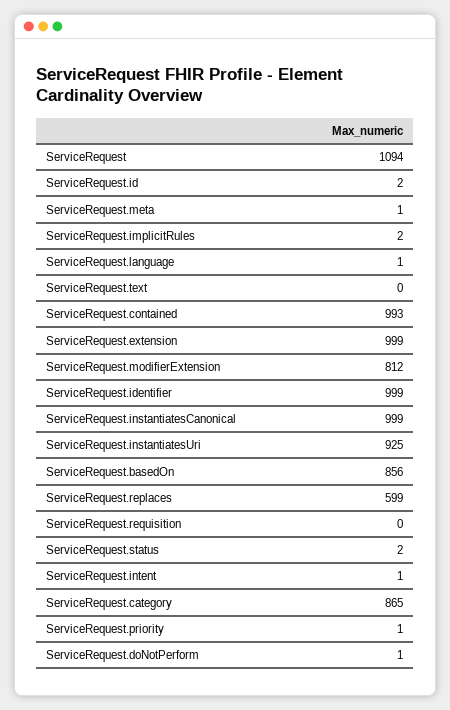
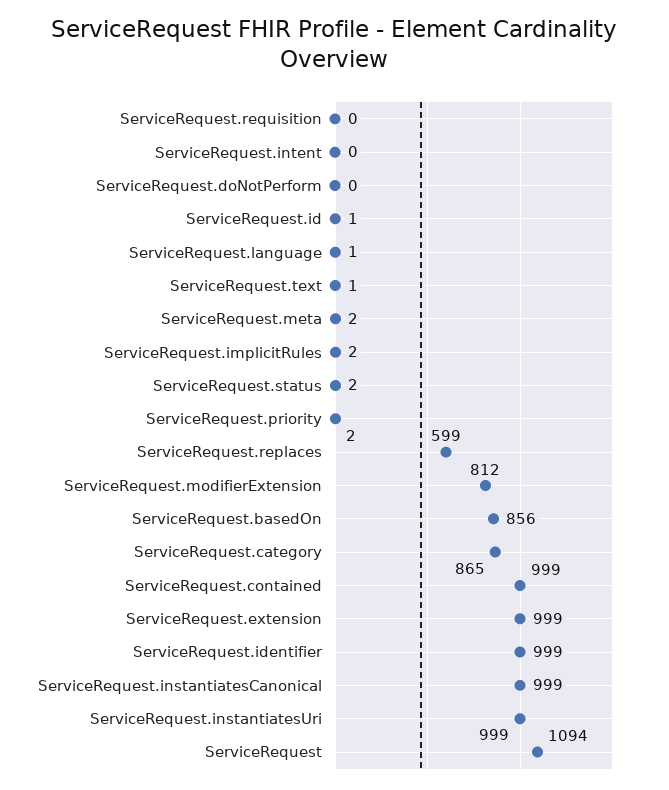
ServiceRequest.id: 2 -> 1
ServiceRequest.meta: 1 -> 2
ServiceRequest.text: 0 -> 1
ServiceRequest.contained: 993 -> 999
ServiceRequest.instantiatesUri: 925 -> 999
ServiceRequest.intent: 1 -> 0
ServiceRequest.priority: 1 -> 2
ServiceRequest.doNotPerform: 1 -> 0

